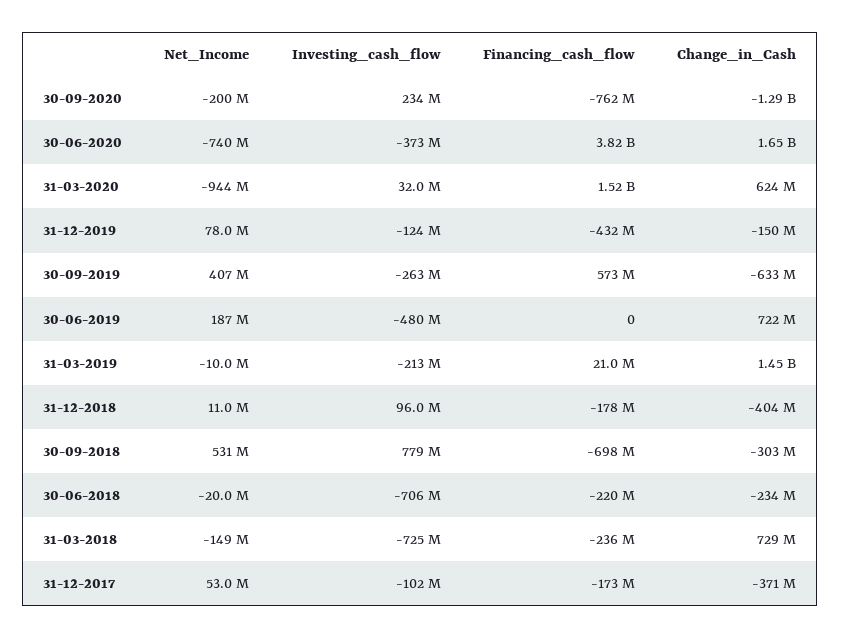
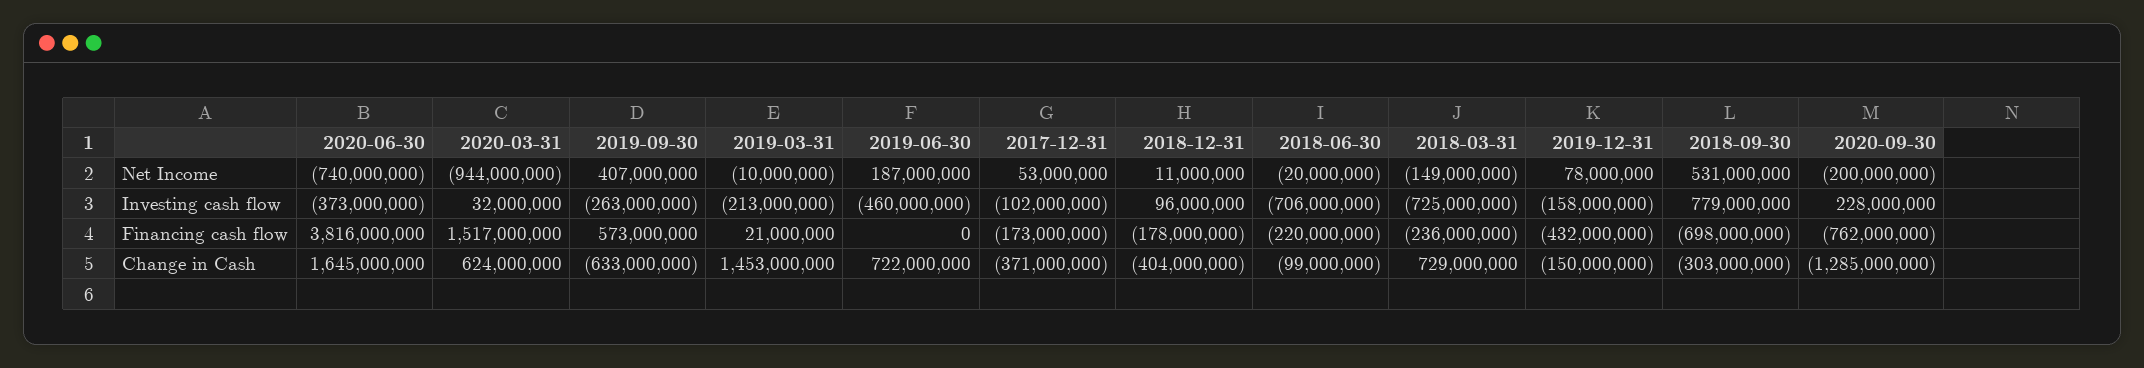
Investing_cash_flow, 30-09-2020: 234000000 -> 228000000
Investing_cash_flow, 31-12-2019: -124000000 -> -158000000
Investing_cash_flow, 30-06-2019: -480000000 -> -460000000
Change_in_Cash, 30-06-2018: -234000000 -> -99000000

